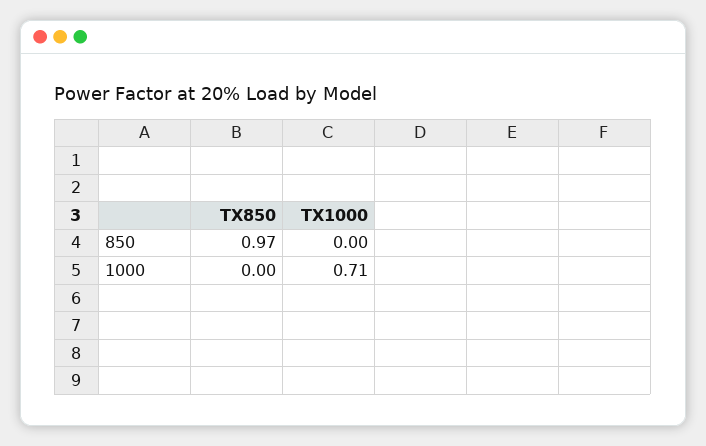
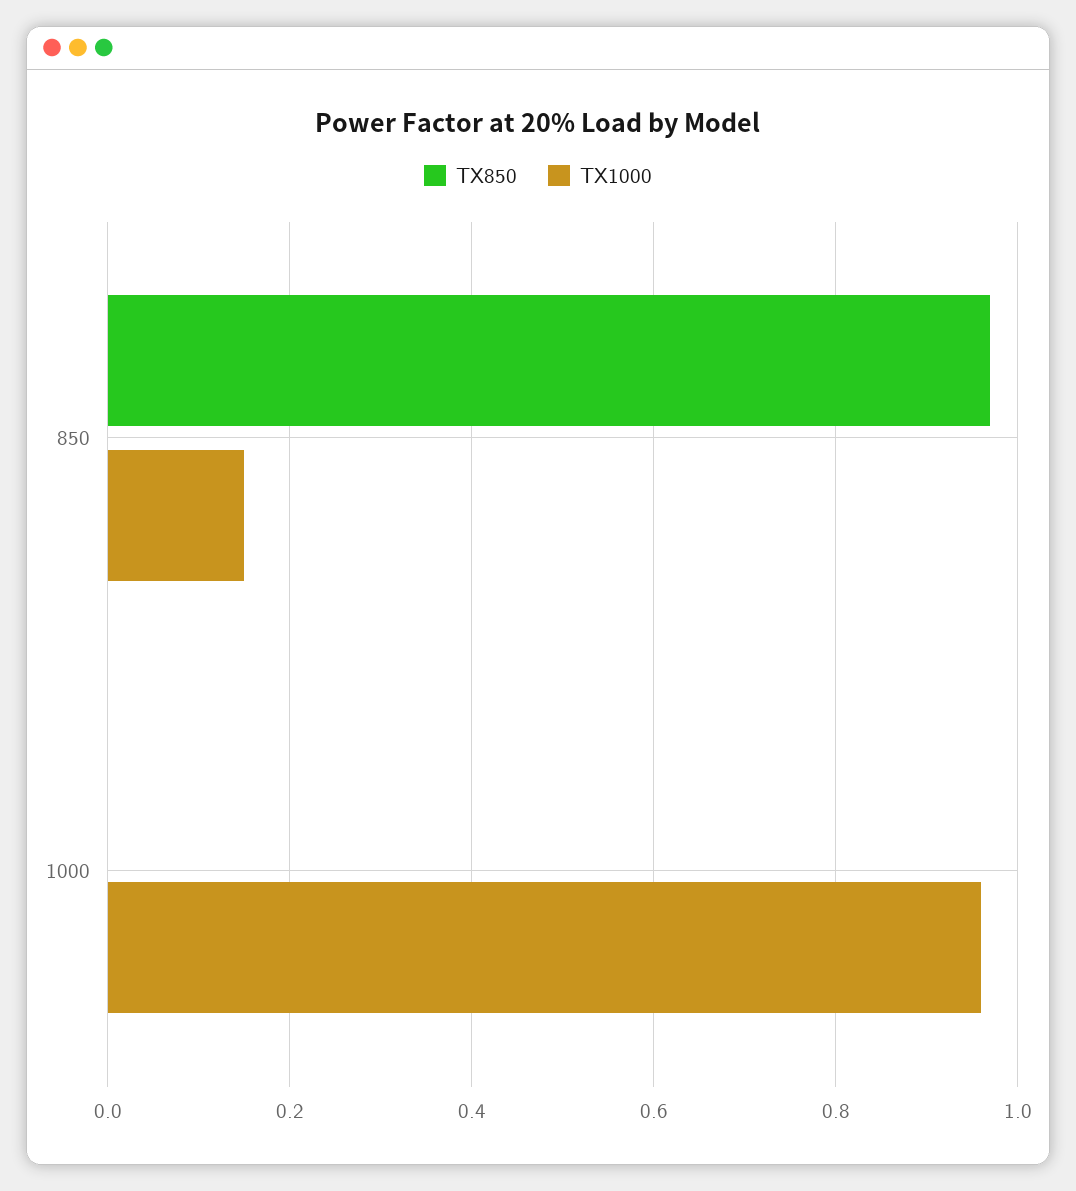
TX1000, 850: 0 -> 0.15
TX1000, 1000: 0.71 -> 0.95

